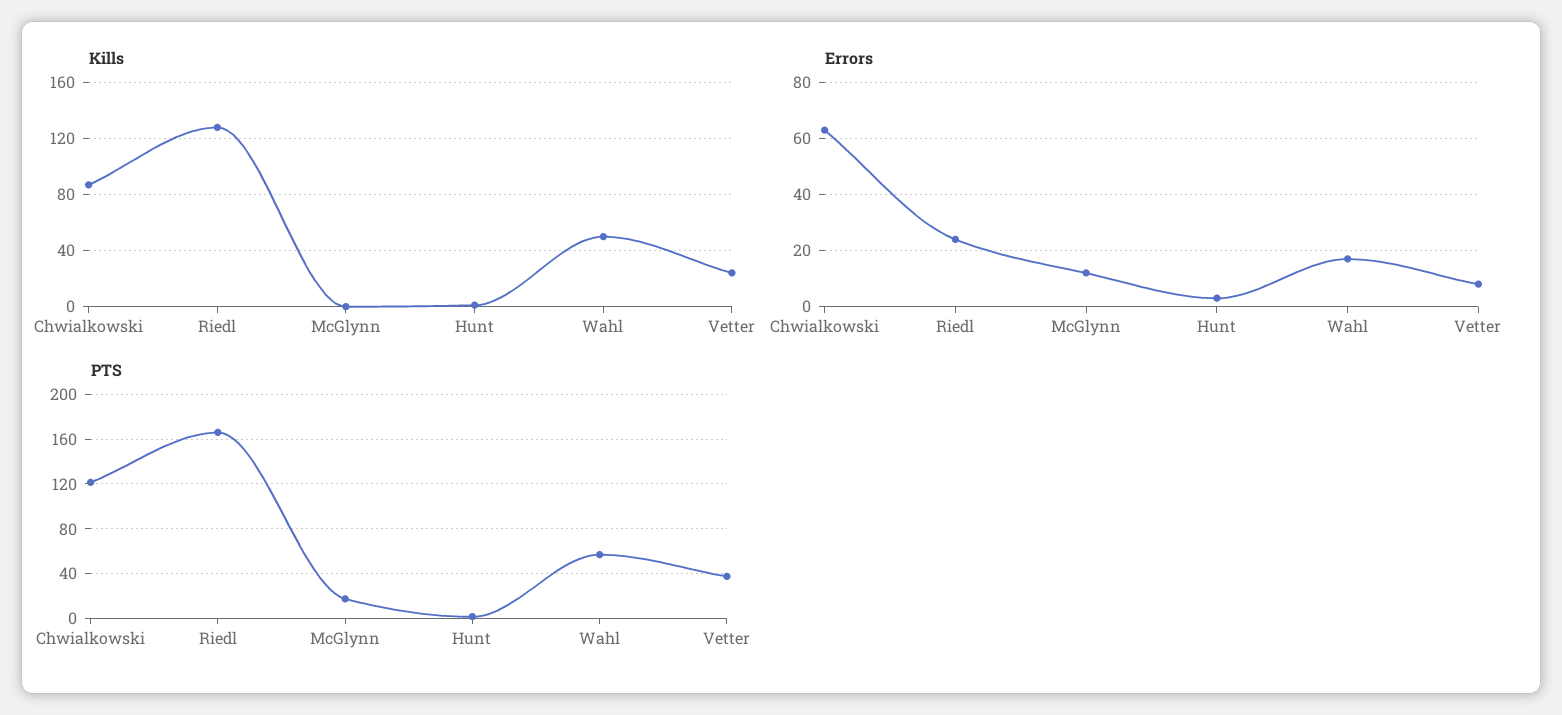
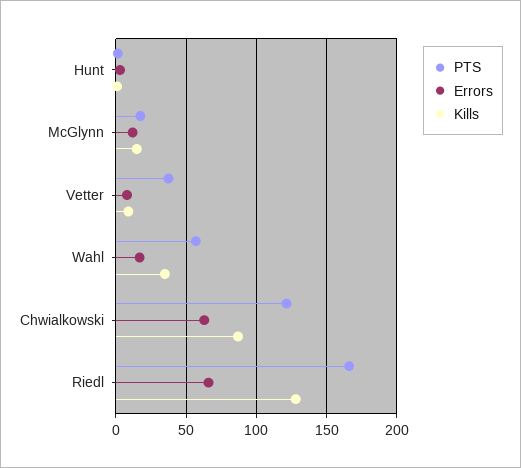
Kills, McGlynn: 0 -> 15
Kills, Wahl: 50 -> 35
Kills, Vetter: 25 -> 10
Errors, Riedl: 25 -> 65

